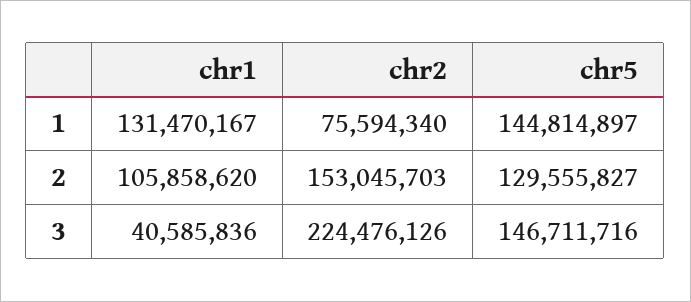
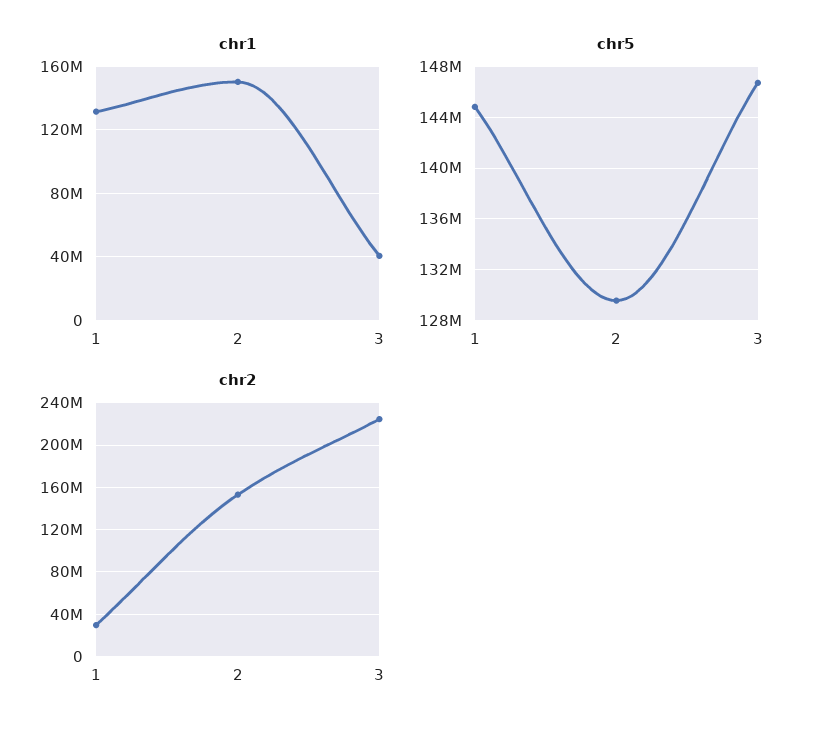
chr2, 1: 75594340 -> 30000000
chr1, 2: 105858620 -> 150000000

